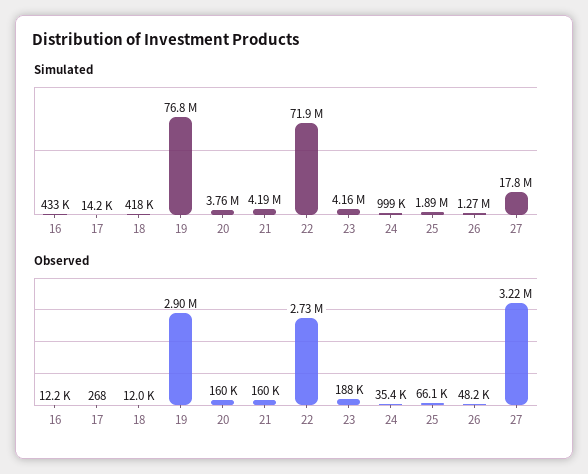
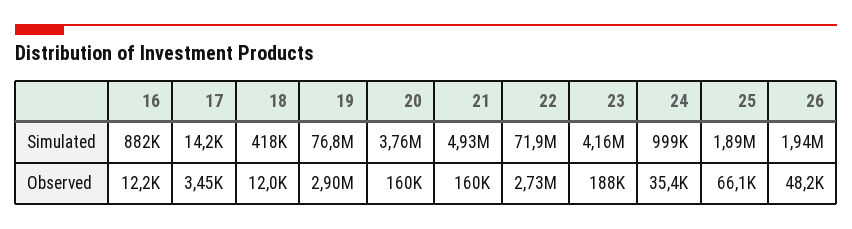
Simulated, 16: 433000 -> 882000
Simulated, 21: 4190000 -> 4930000
Simulated, 26: 1270000 -> 1940000
Simulated, 27: 17800000 -> none
Observed, 17: 268 -> 3450
Observed, 27: 3220000 -> none

